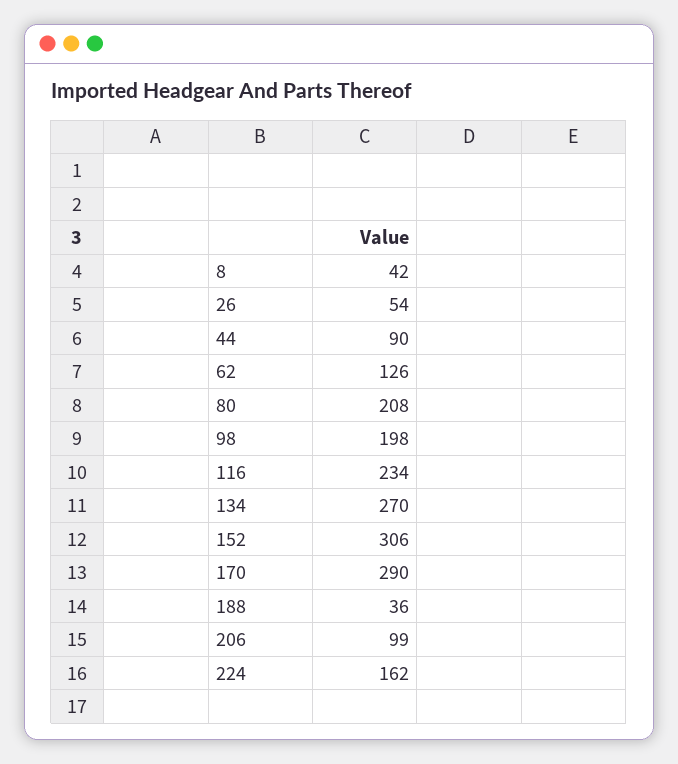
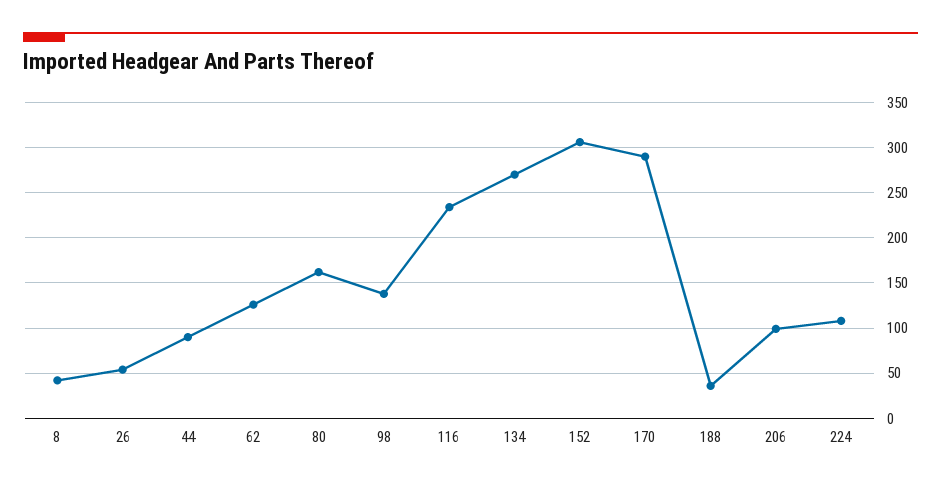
80: 208 -> 160
98: 198 -> 140
224: 162 -> 110

